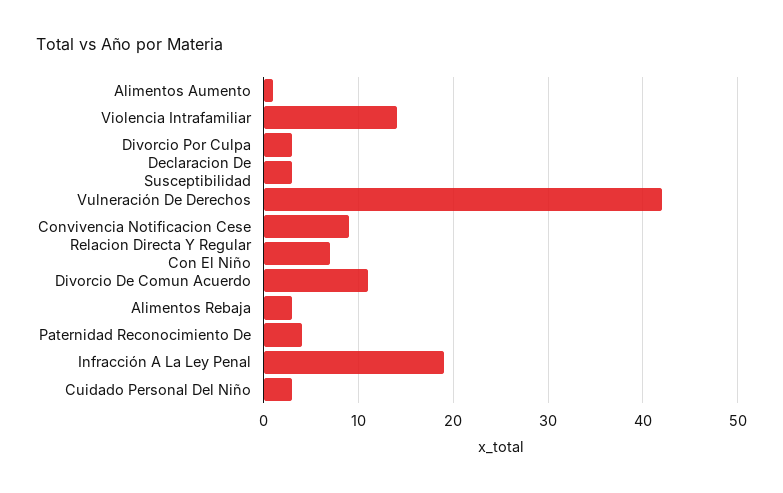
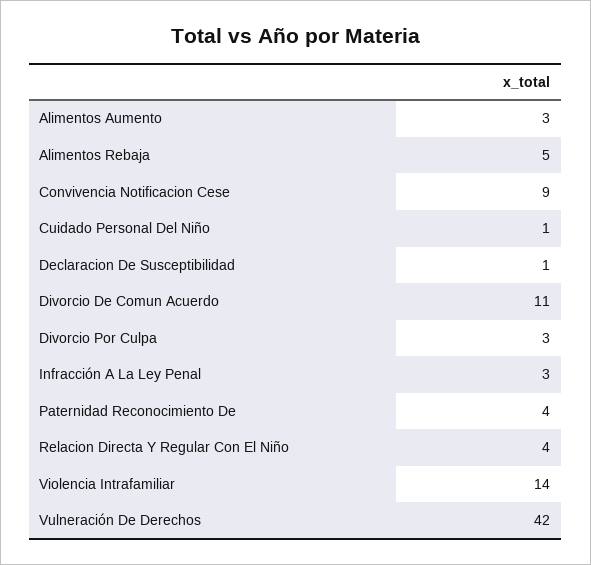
Alimentos Aumento: 1 -> 3
Declaracion De Susceptibilidad: 3 -> 1
Relacion Directa Y Regular Con El Niño: 7 -> 4
Alimentos Rebaja: 3 -> 5
Infracción A La Ley Penal: 19 -> 3
Cuidado Personal Del Niño: 3 -> 1

